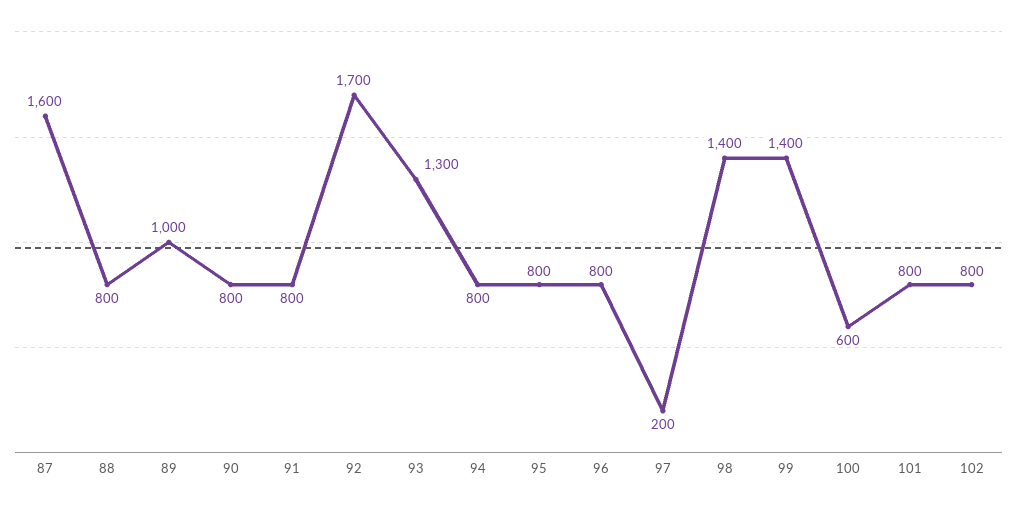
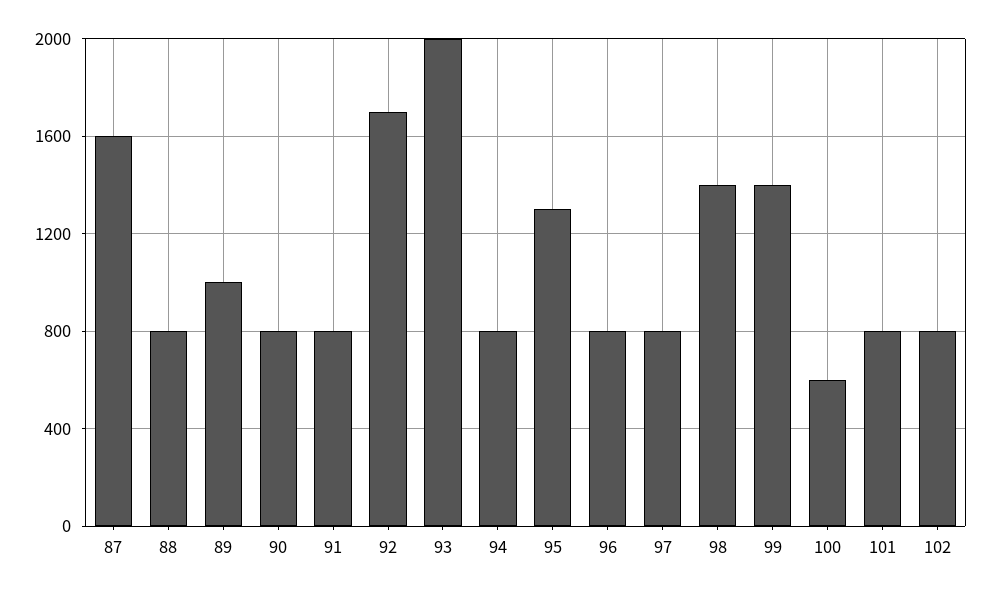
93: 1300 -> 2000
95: 800 -> 1300
97: 200 -> 800

